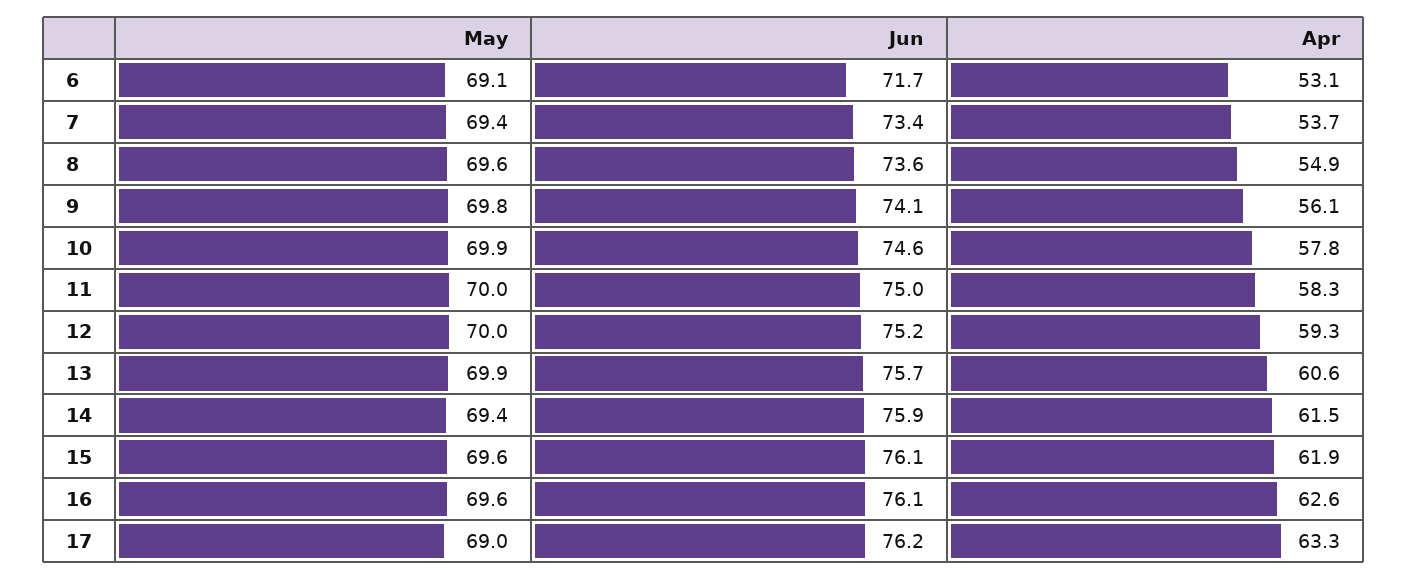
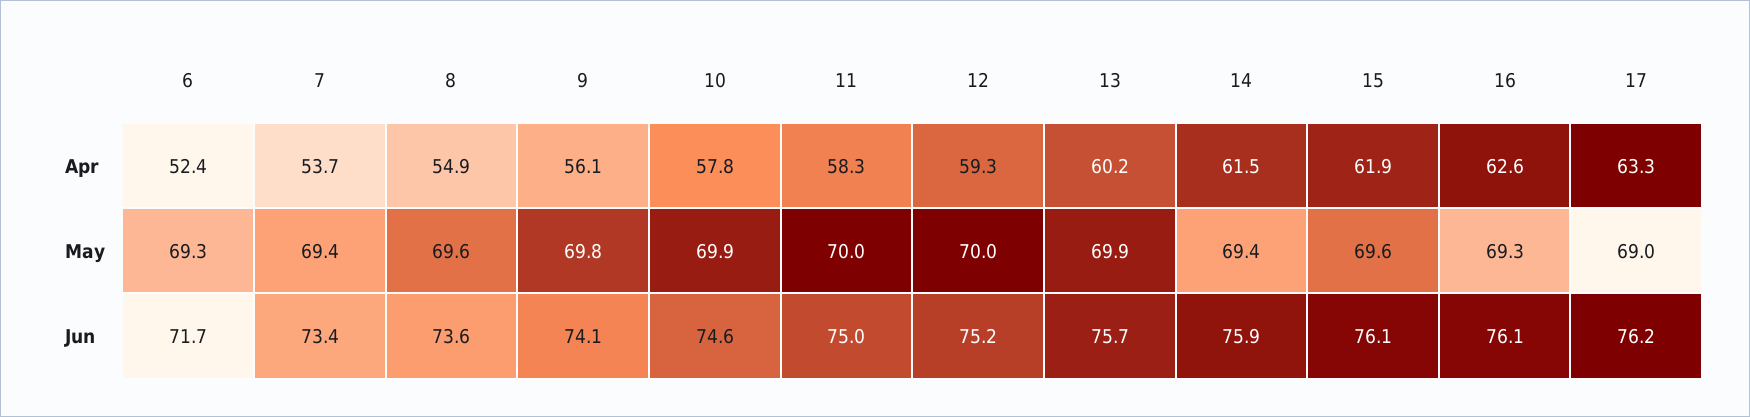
May, 6: 69.1 -> 69.3
Apr, 6: 53.1 -> 52.4
Apr, 13: 60.6 -> 60.2
May, 16: 69.6 -> 69.3

